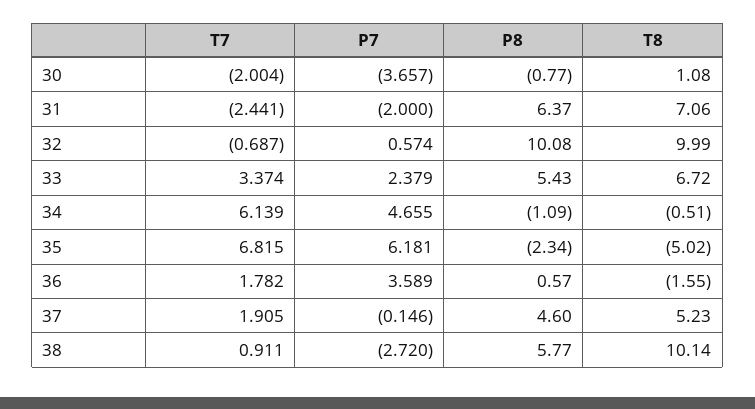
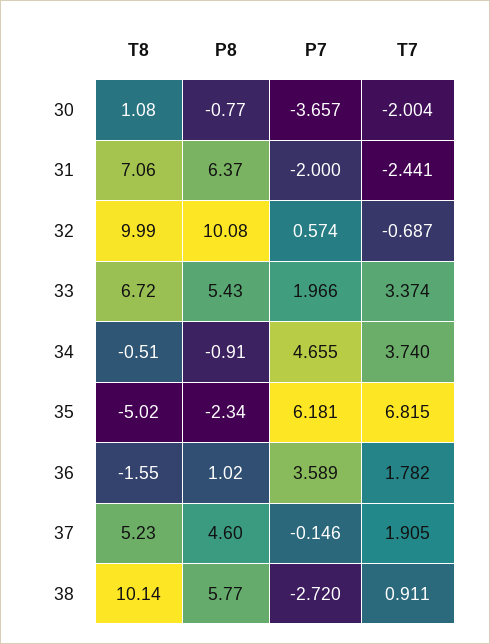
P7, 33: 2.379 -> 1.966
T7, 34: 6.139 -> 3.74
P8, 34: -1.09 -> -0.91
P8, 36: 0.57 -> 1.02

